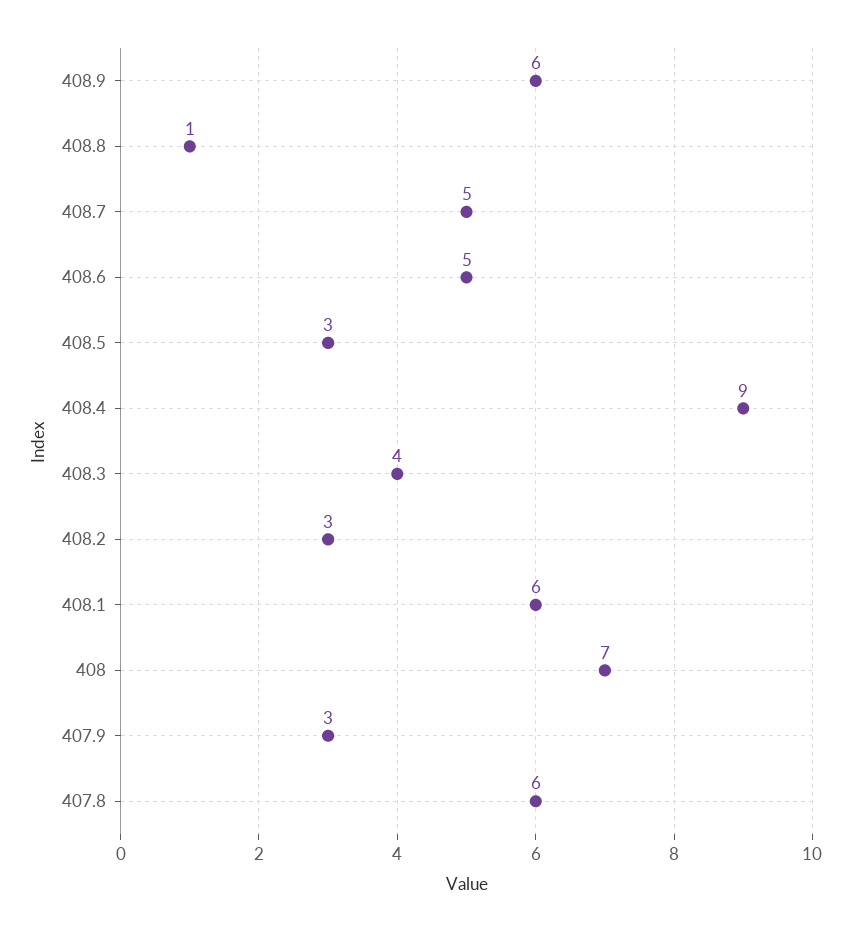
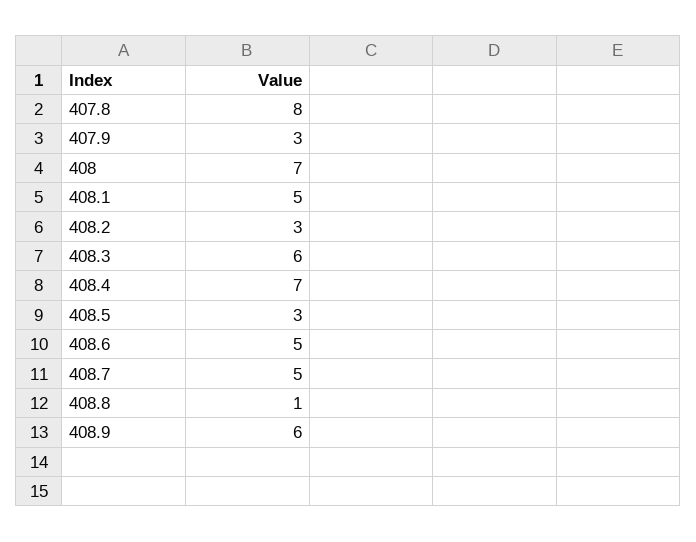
408.4: 9 -> 7
408.3: 4 -> 6
408.1: 6 -> 5
407.8: 6 -> 8

